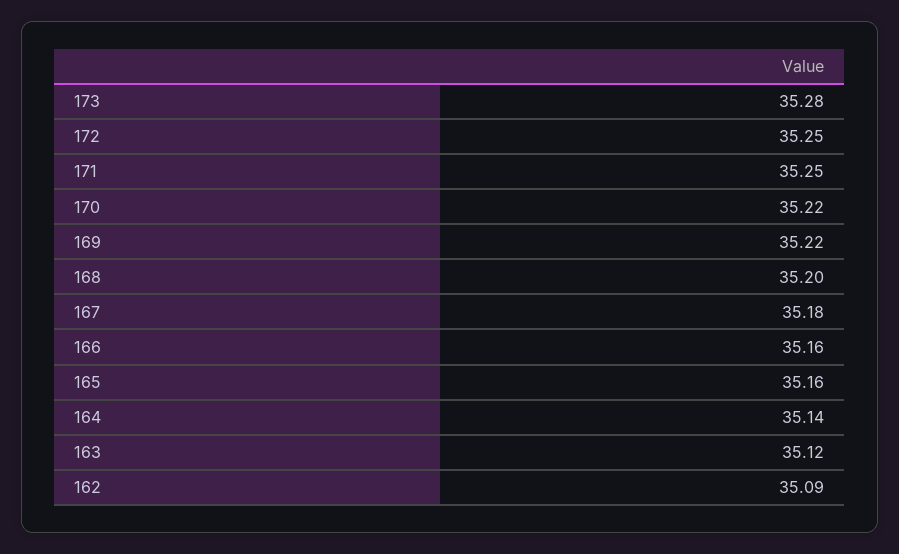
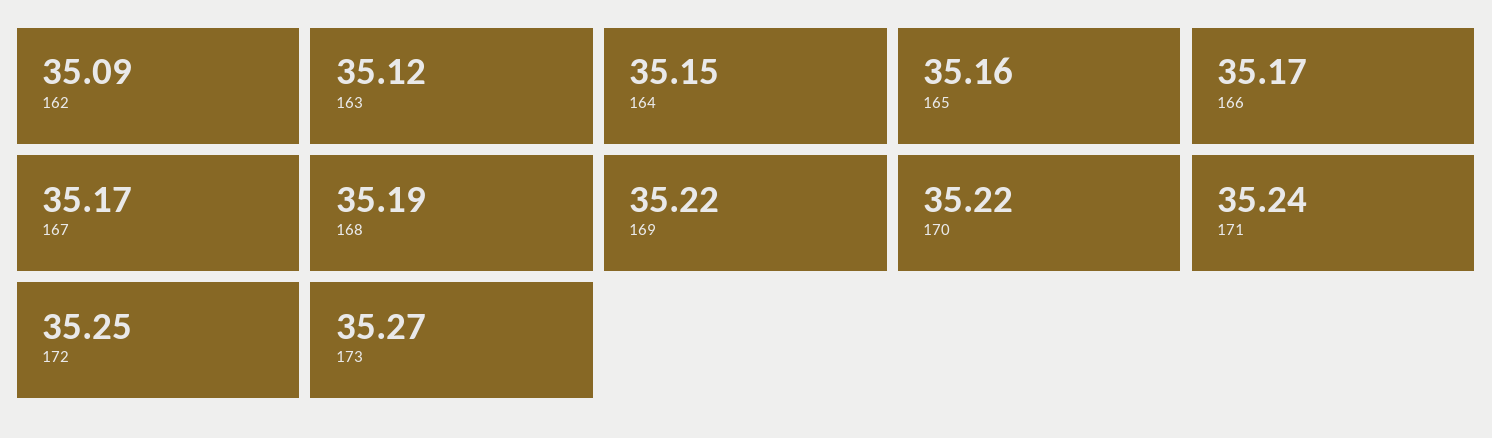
173: 35.28 -> 35.27
171: 35.25 -> 35.24
168: 35.2 -> 35.19
167: 35.18 -> 35.17
166: 35.16 -> 35.17
164: 35.14 -> 35.15

